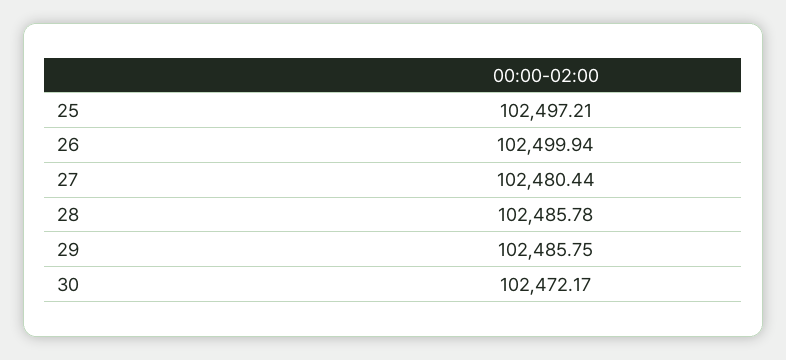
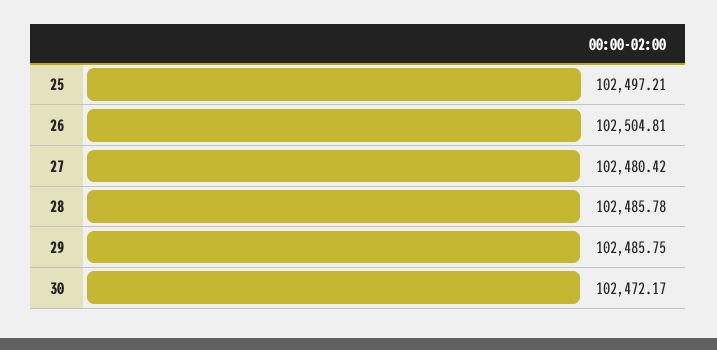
26: 102499.94 -> 102504.81
27: 102480.44 -> 102480.42

